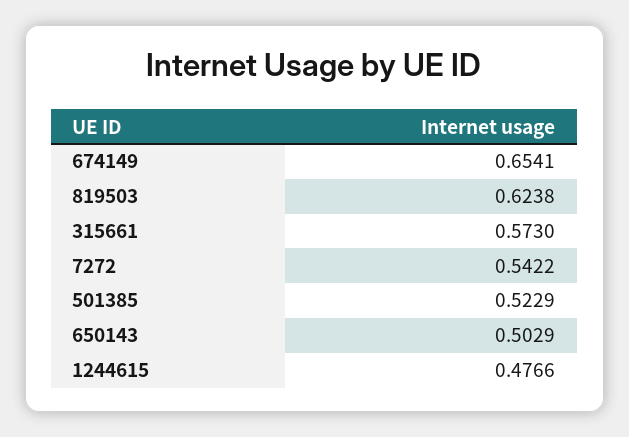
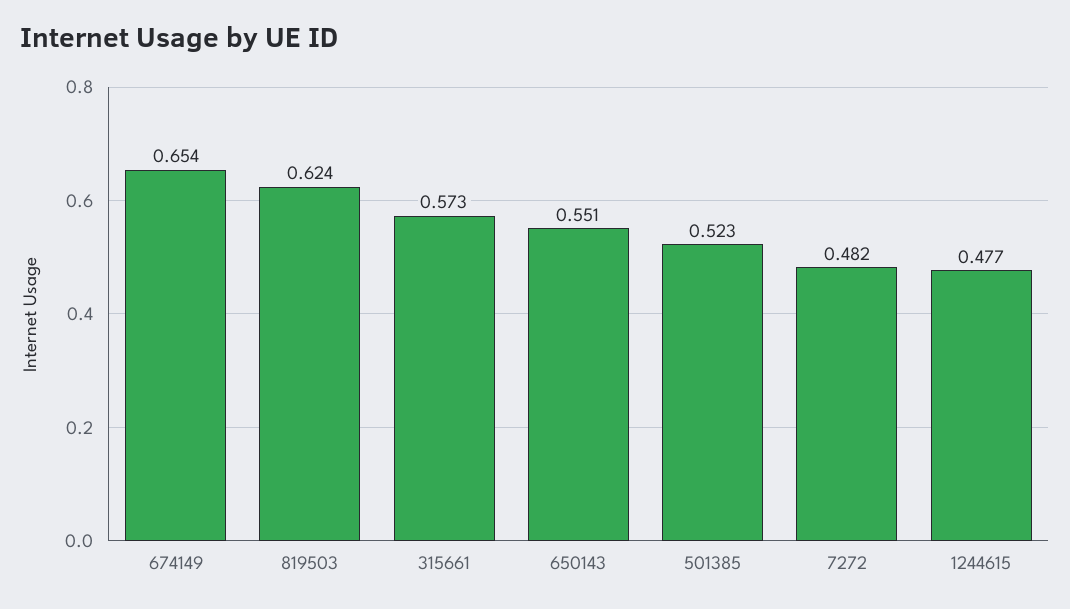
7272: 0.5422 -> 0.482
650143: 0.5029 -> 0.551

